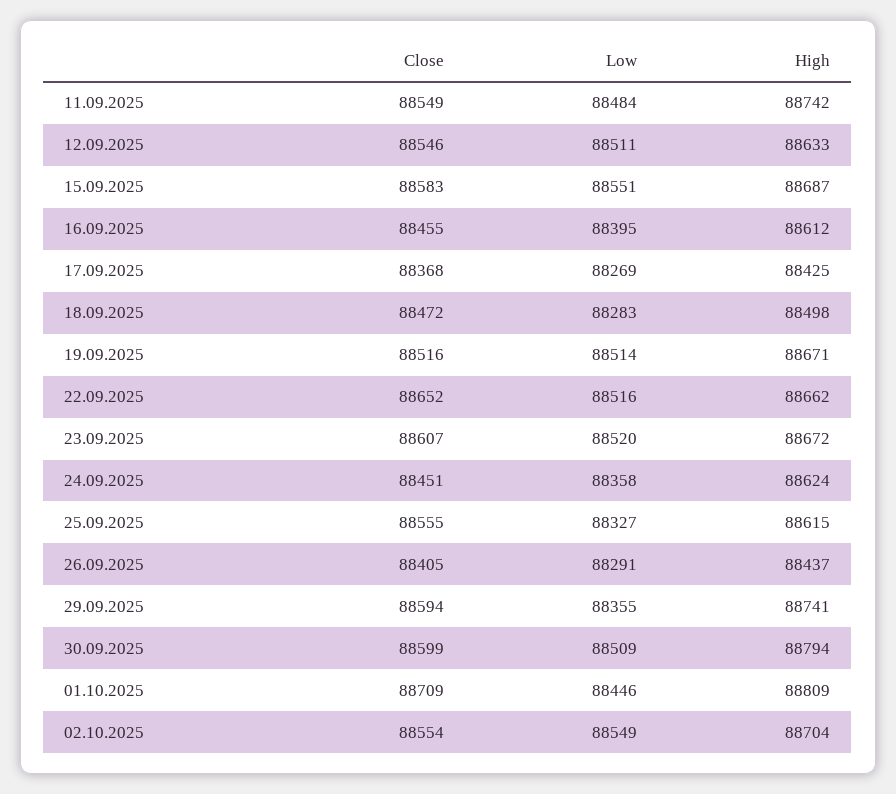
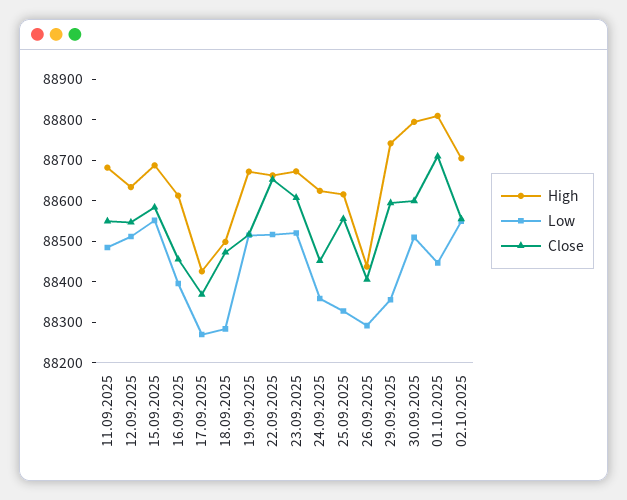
High, 11.09.2025: 88742 -> 88680

